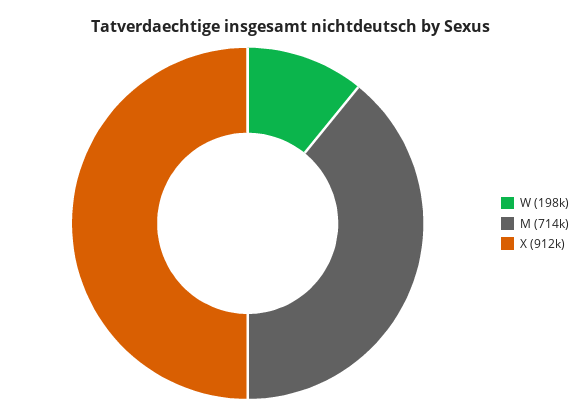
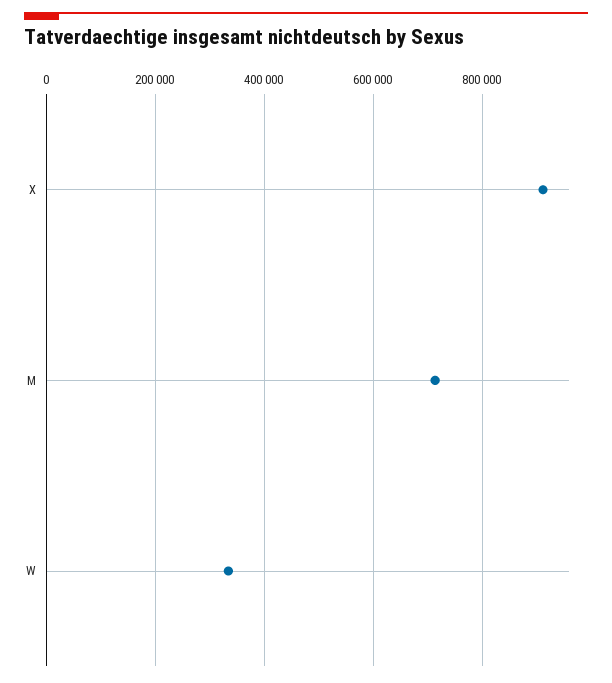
W: 198000 -> 340000

